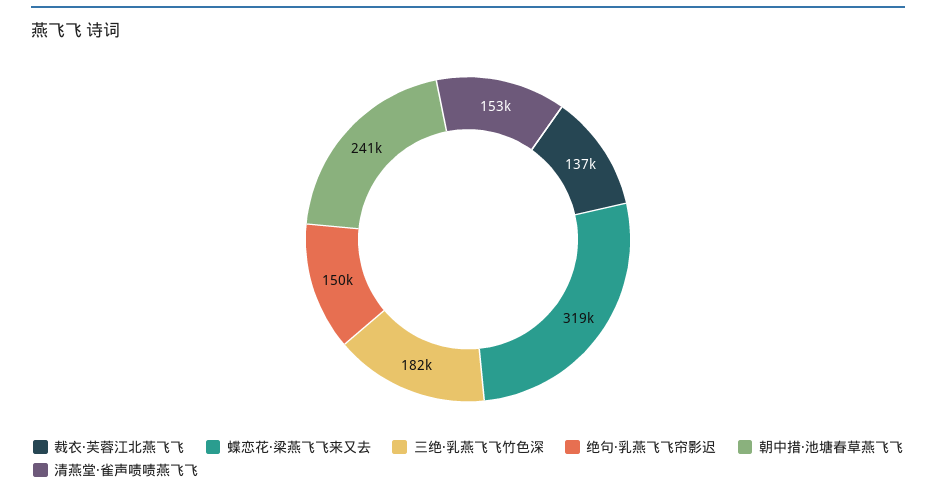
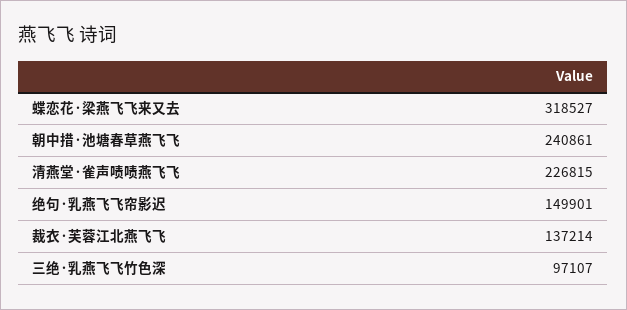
三绝·乳燕飞飞竹色深: 182000 -> 97107
清燕堂·雀声啧啧燕飞飞: 153000 -> 226815

